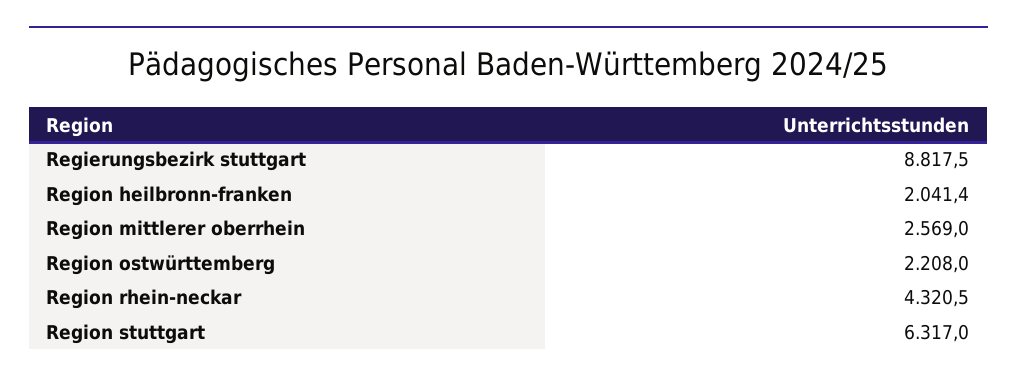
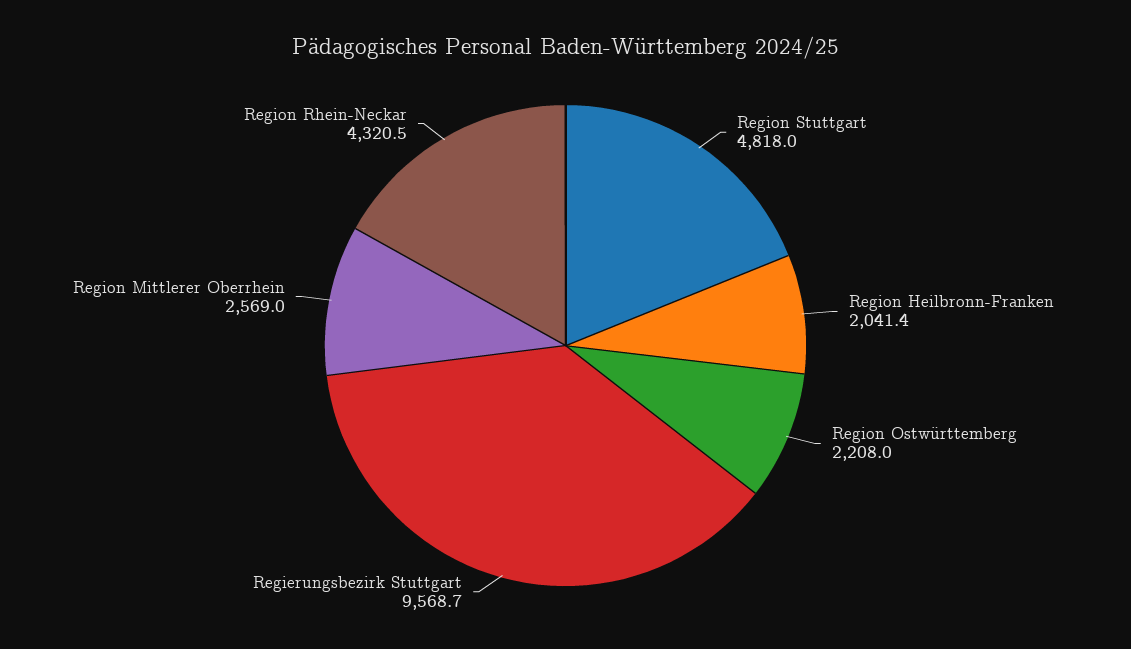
Regierungsbezirk stuttgart: 8817.5 -> 9568.7
Region stuttgart: 6317 -> 4818

